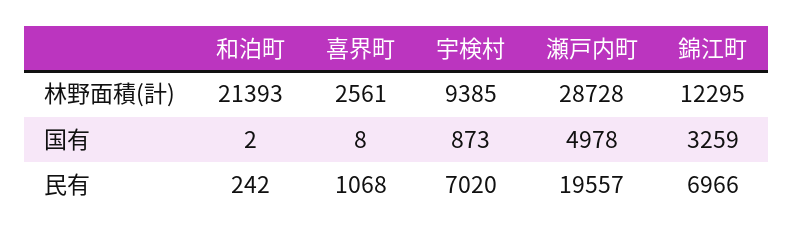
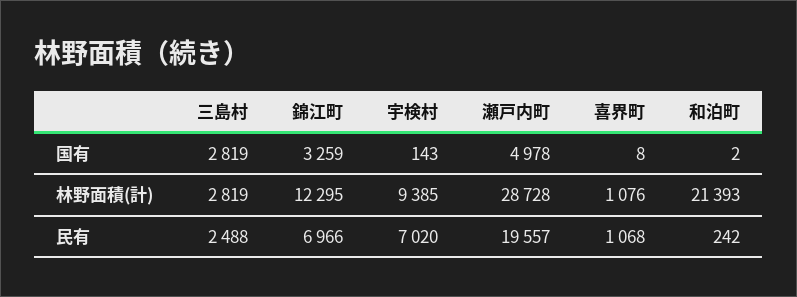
喜界町, 林野面積(計): 2561 -> 1076
宇検村, 国有: 873 -> 143
三島村, 国有: none -> 2819
三島村, 林野面積(計): none -> 2819
三島村, 民有: none -> 2488

